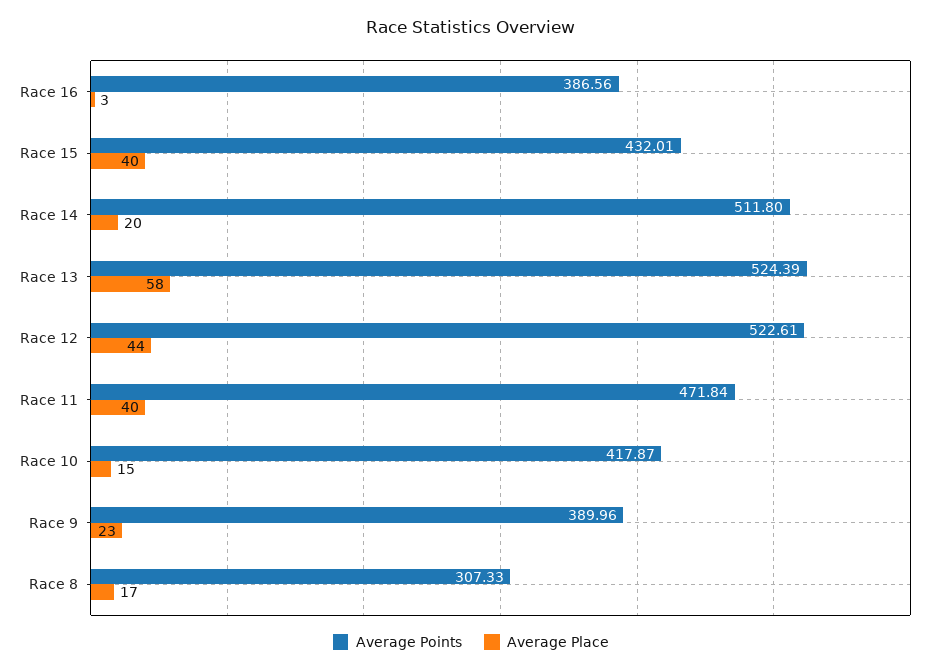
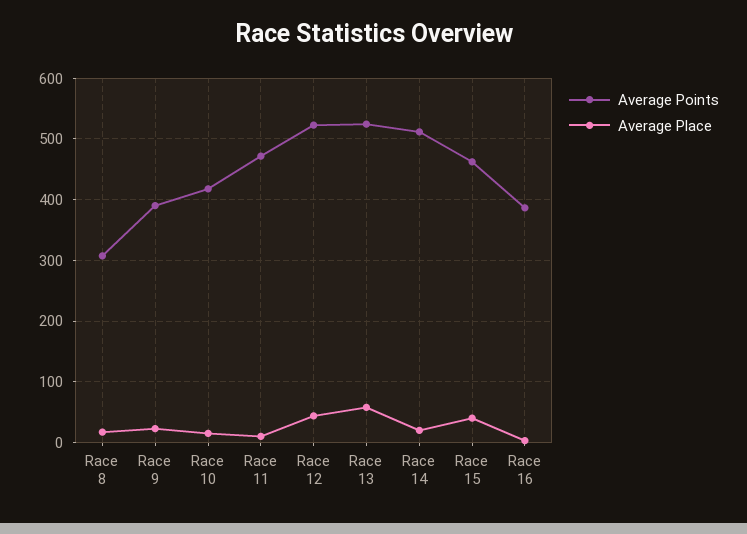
Average Points, Race 15: 432.01 -> 460
Average Place, Race 11: 40 -> 10

